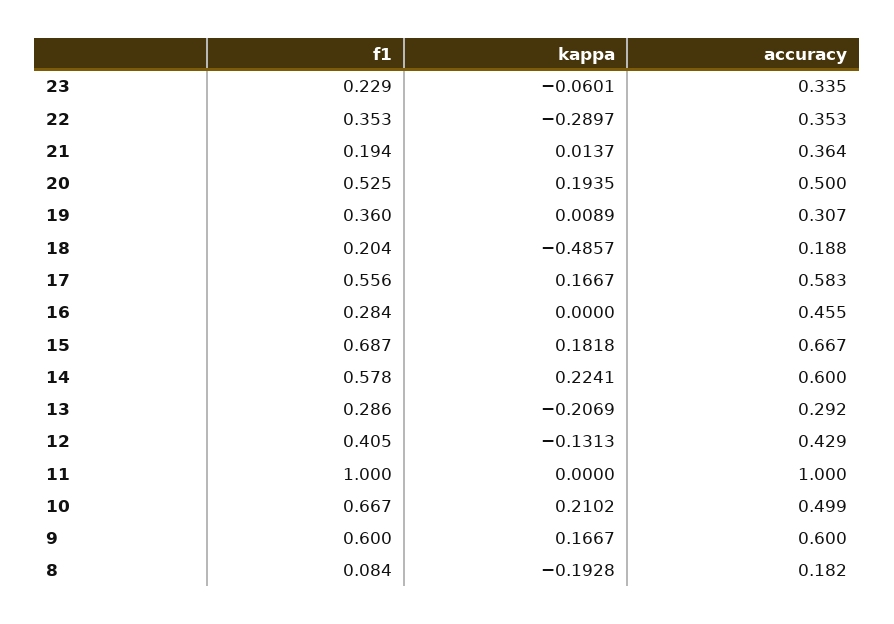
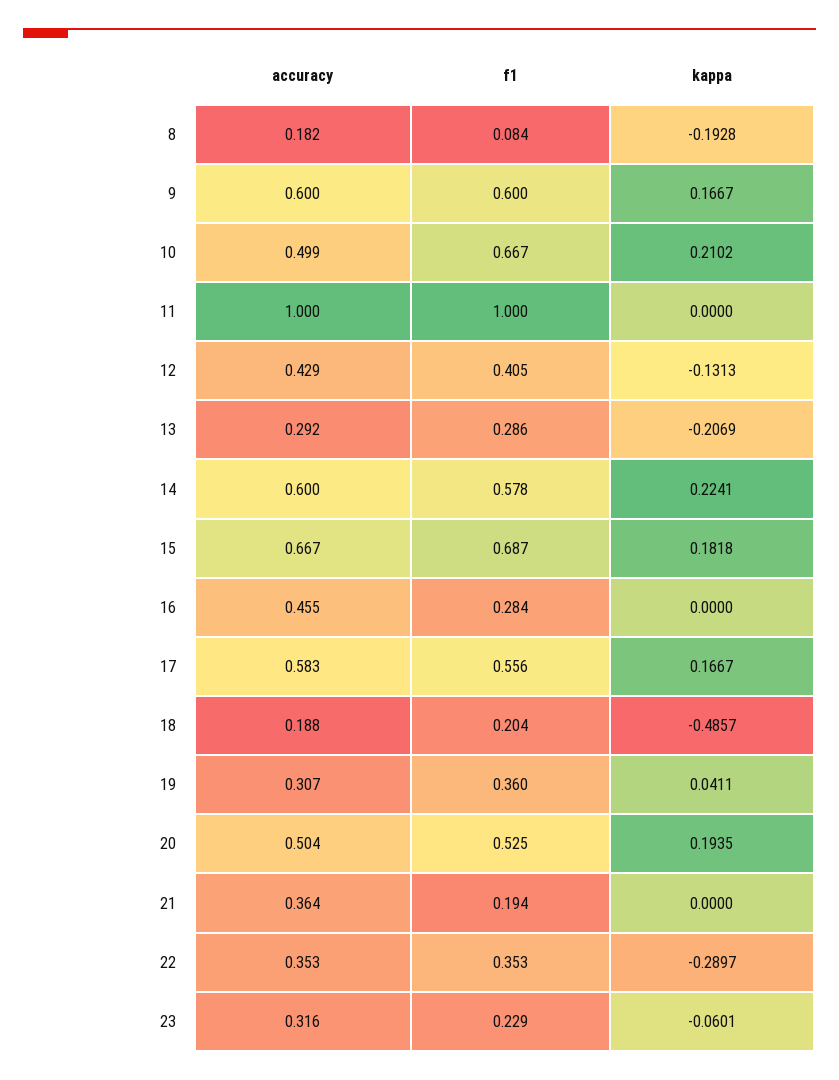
accuracy, 23: 0.335 -> 0.316
kappa, 21: 0.0137 -> 0
accuracy, 20: 0.5 -> 0.504
kappa, 19: 0.0089 -> 0.0411

